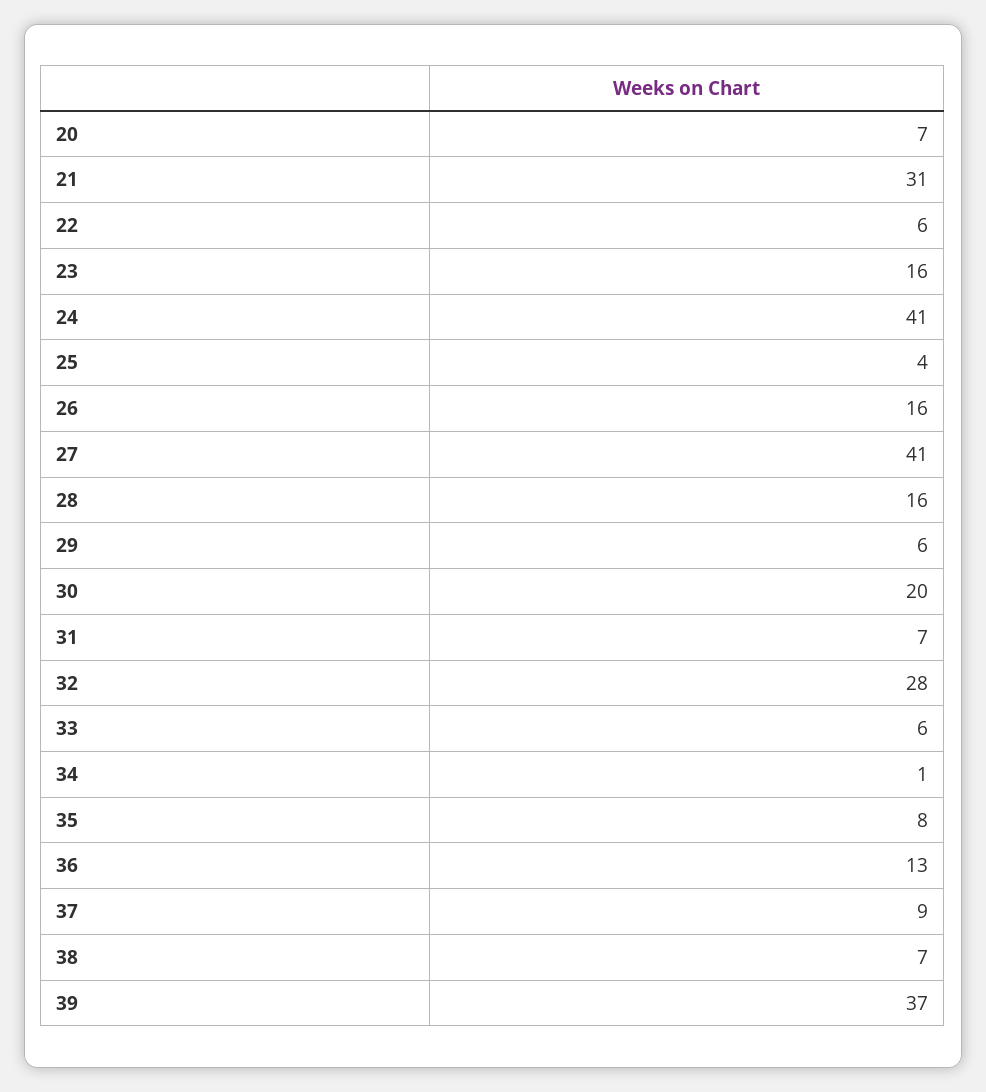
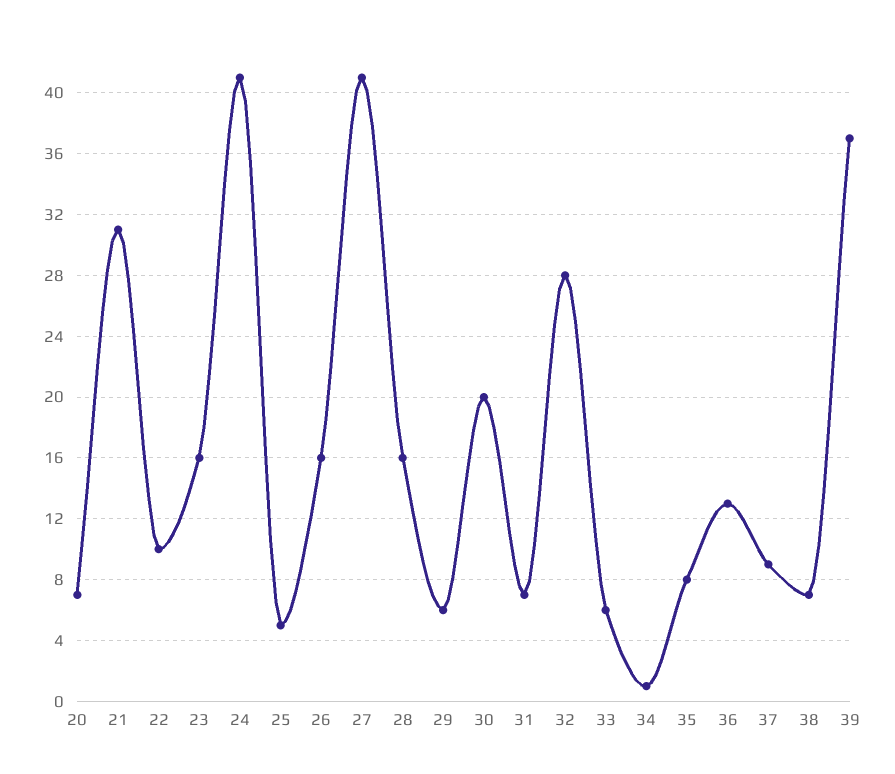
22: 6 -> 10
25: 4 -> 5

